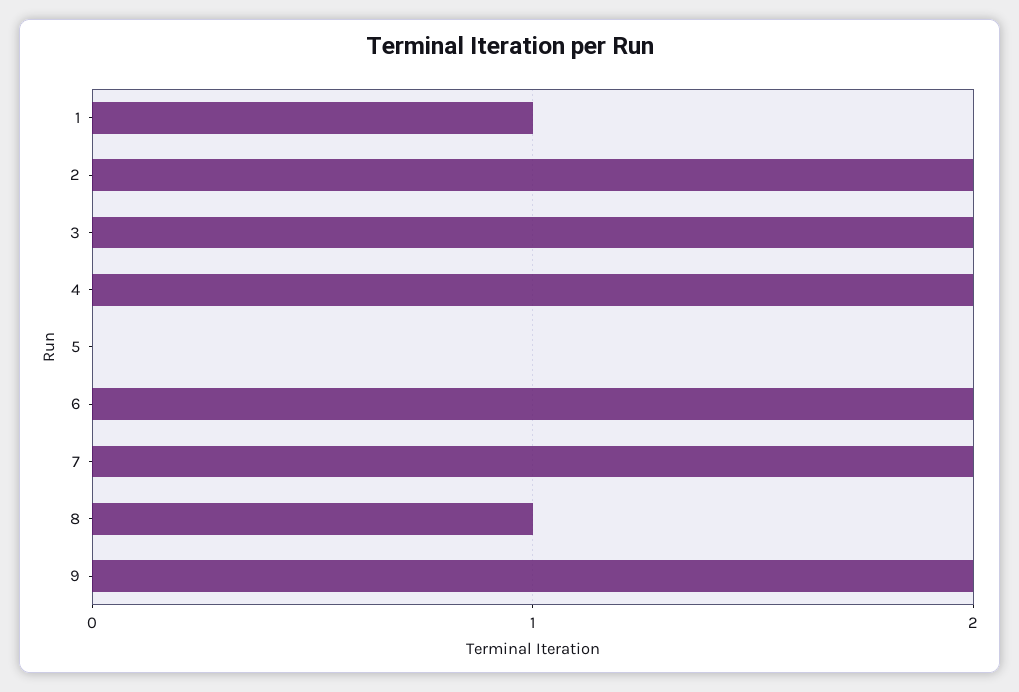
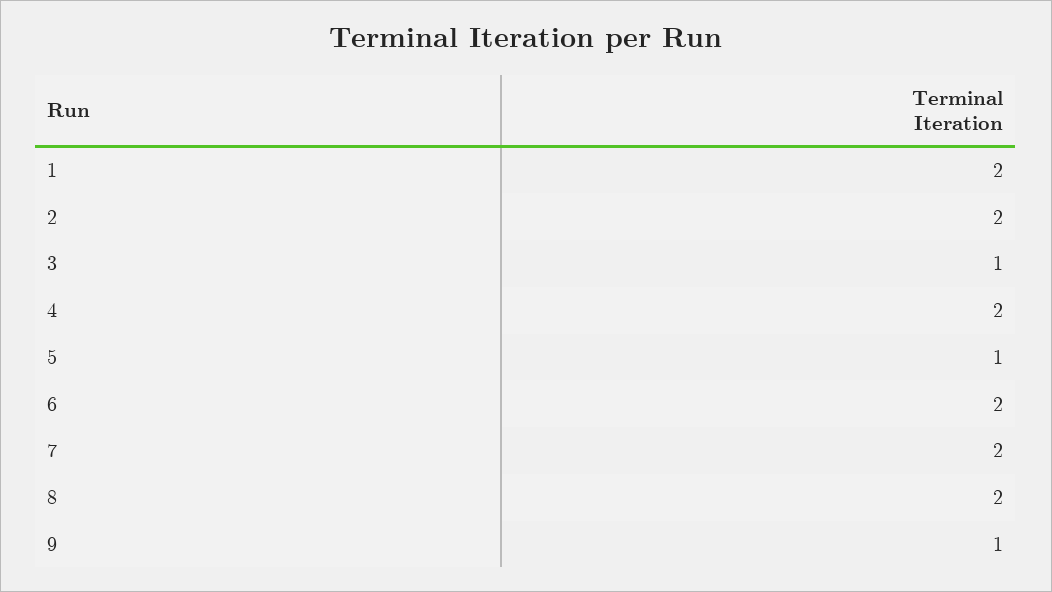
1: 1 -> 2
3: 2 -> 1
5: 0 -> 1
8: 1 -> 2
9: 2 -> 1

